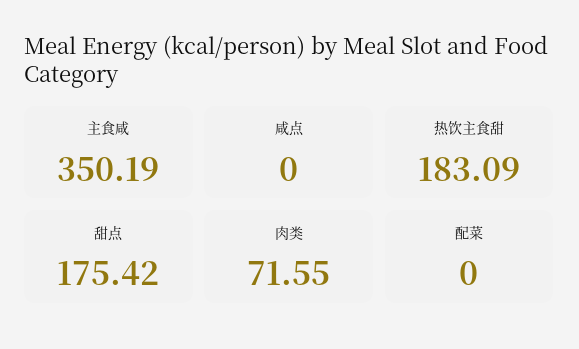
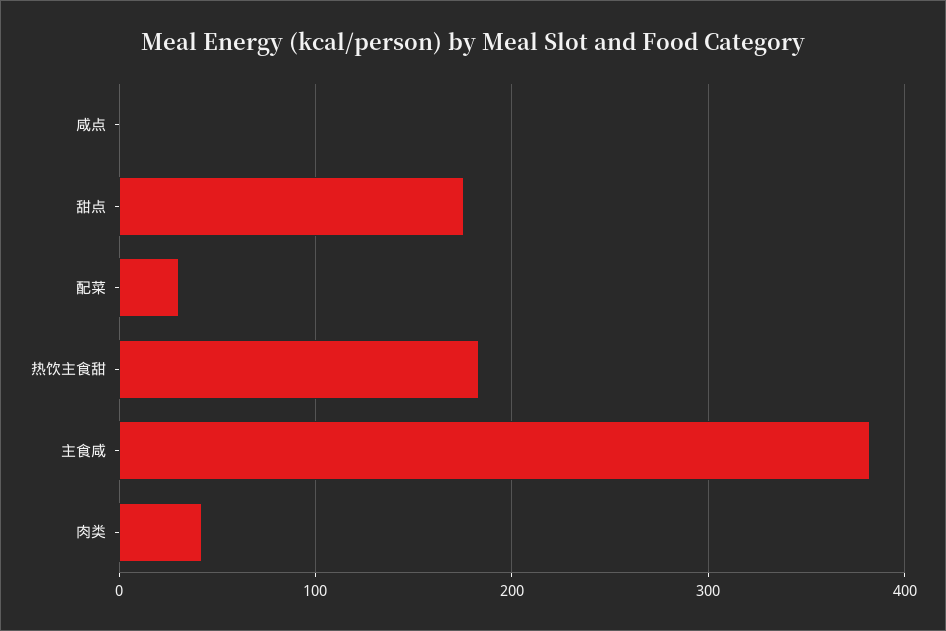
主食咸: 350.19 -> 380
肉类: 71.55 -> 40
配菜: 0 -> 30

